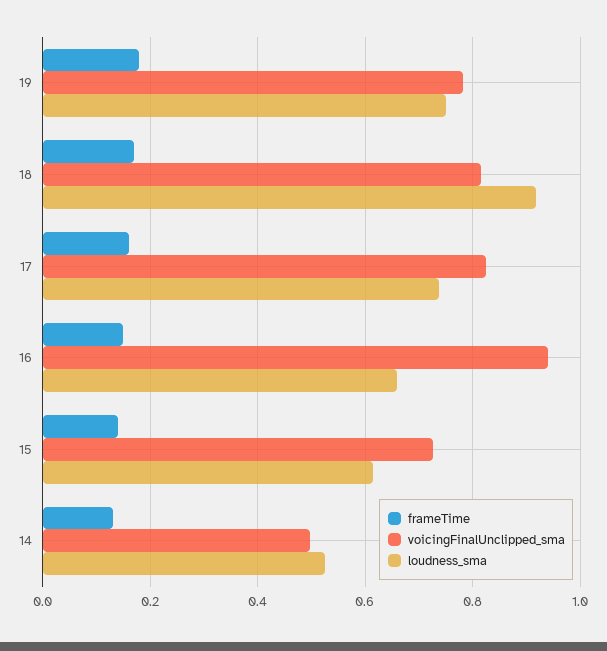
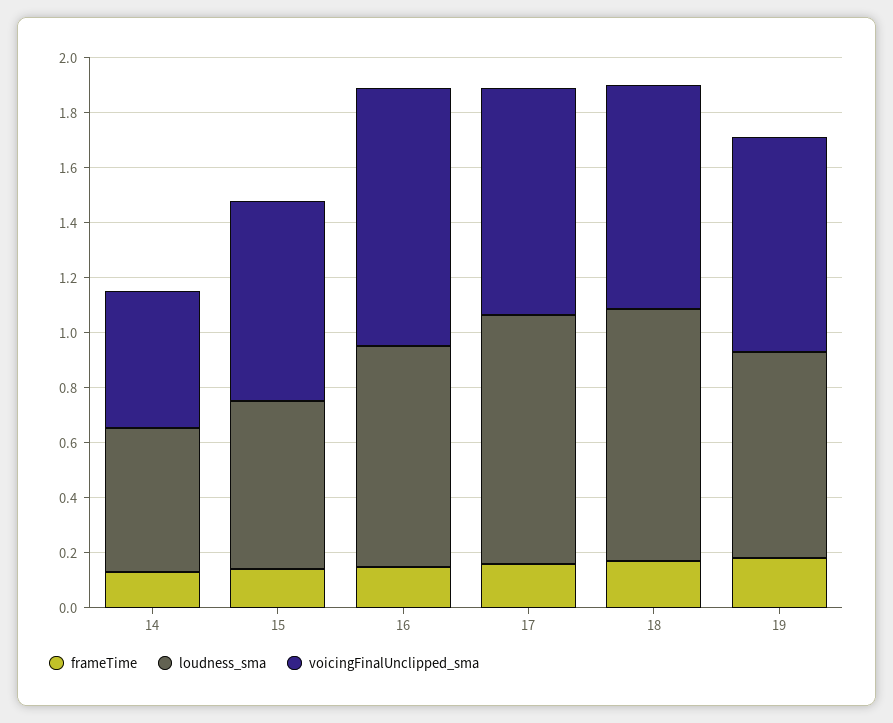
loudness_sma, 17: 0.74 -> 0.9
loudness_sma, 16: 0.66 -> 0.8

